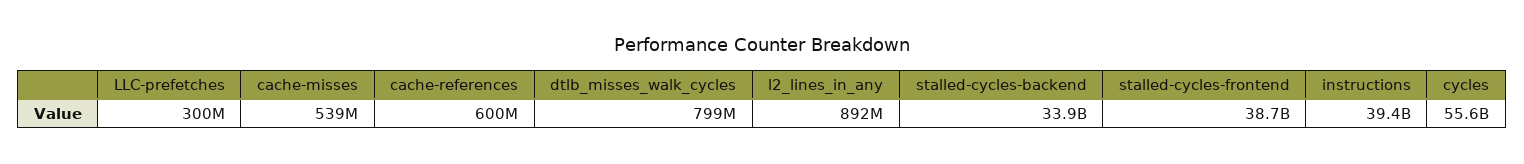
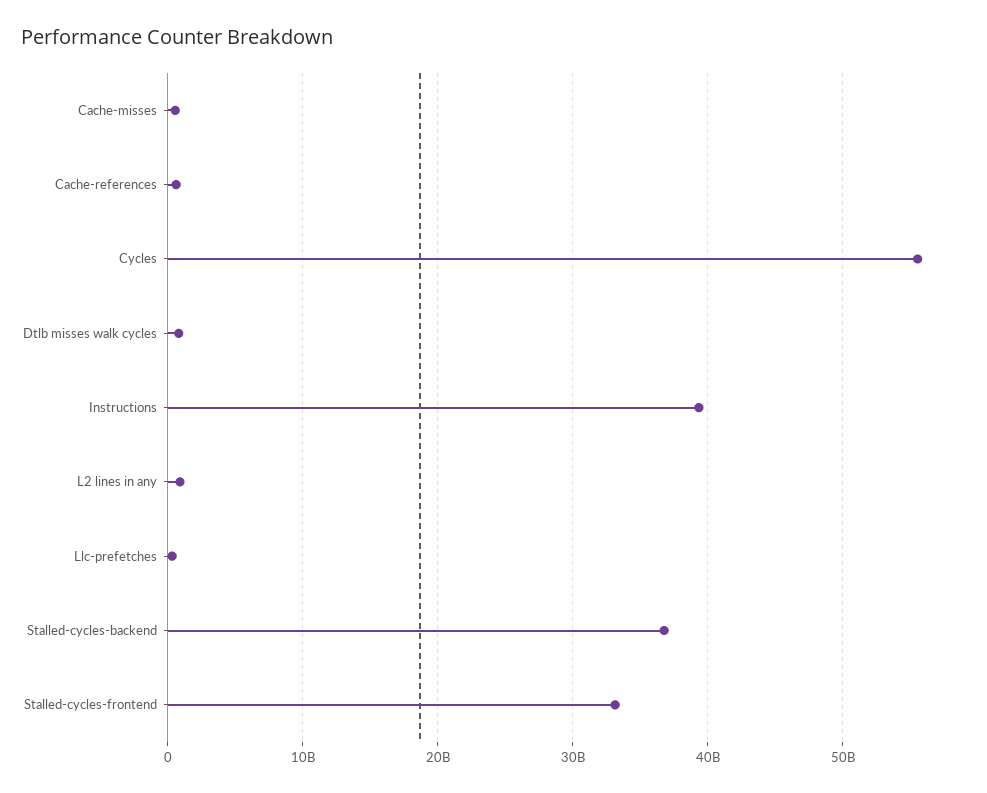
stalled-cycles-backend: 33900000000 -> 37000000000
stalled-cycles-frontend: 38700000000 -> 33000000000

